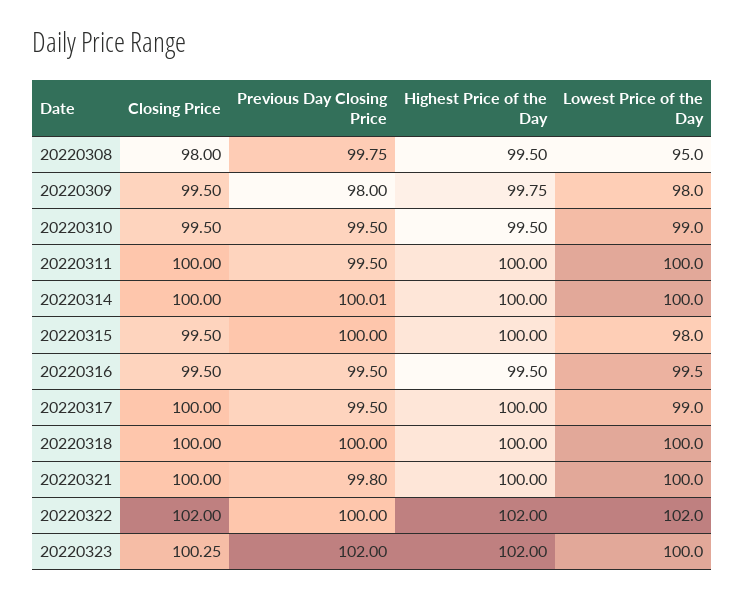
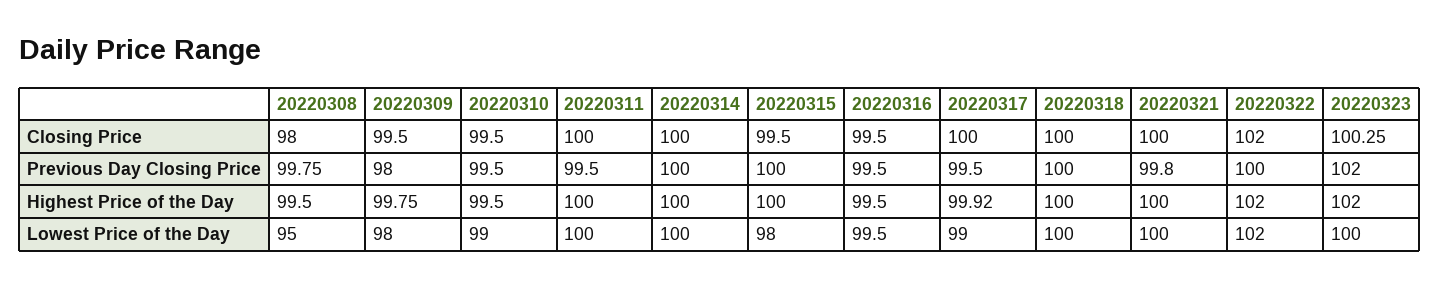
Previous Day Closing Price, 20220314: 100.01 -> 100
Highest Price of the Day, 20220317: 100 -> 99.92

